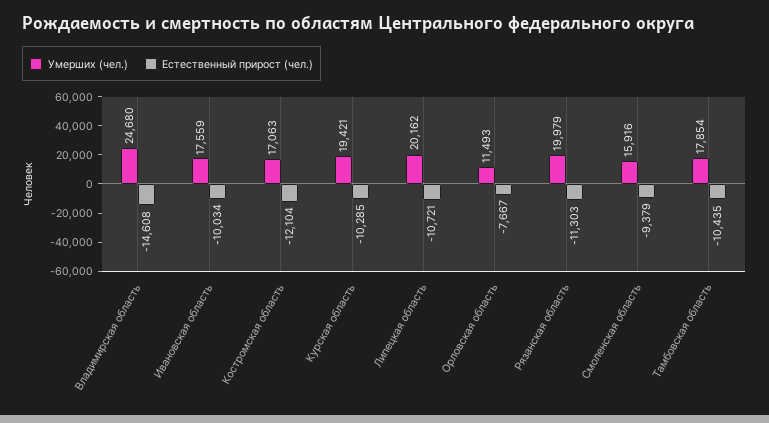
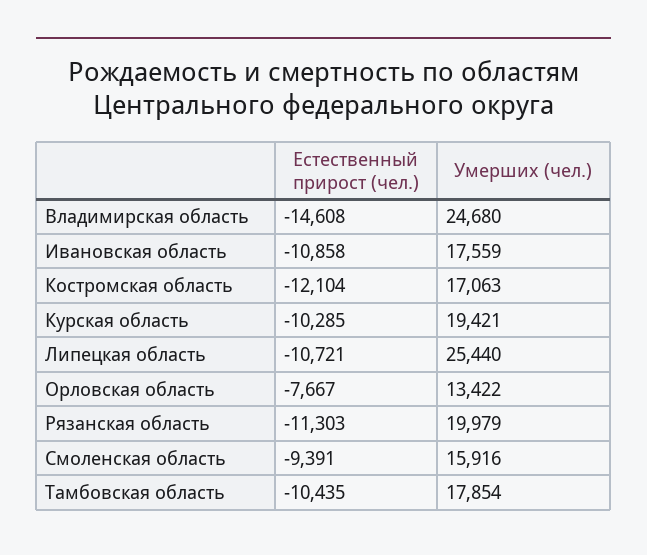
Естественный прирост (чел.), Ивановская область: -10034 -> -10858
Умерших (чел.), Липецкая область: 20162 -> 25440
Умерших (чел.), Орловская область: 11493 -> 13422
Естественный прирост (чел.), Смоленская область: -9379 -> -9391

